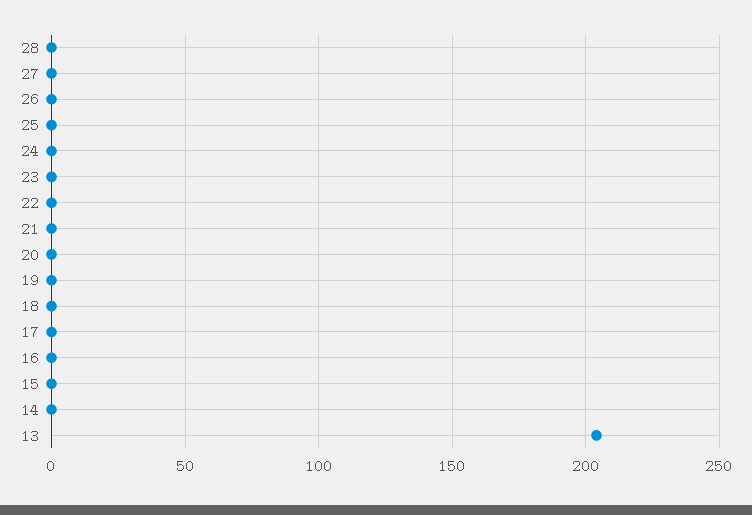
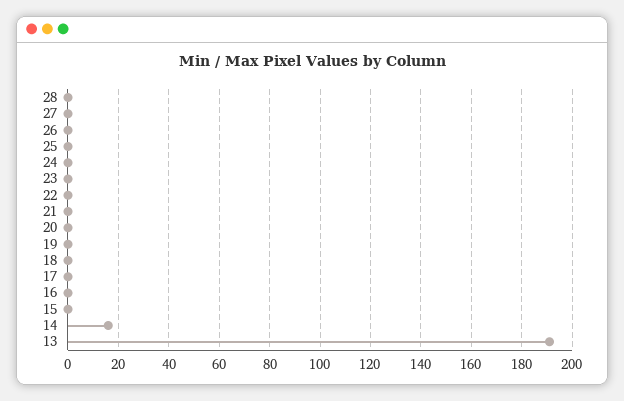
14: 0 -> 15
13: 205 -> 190

